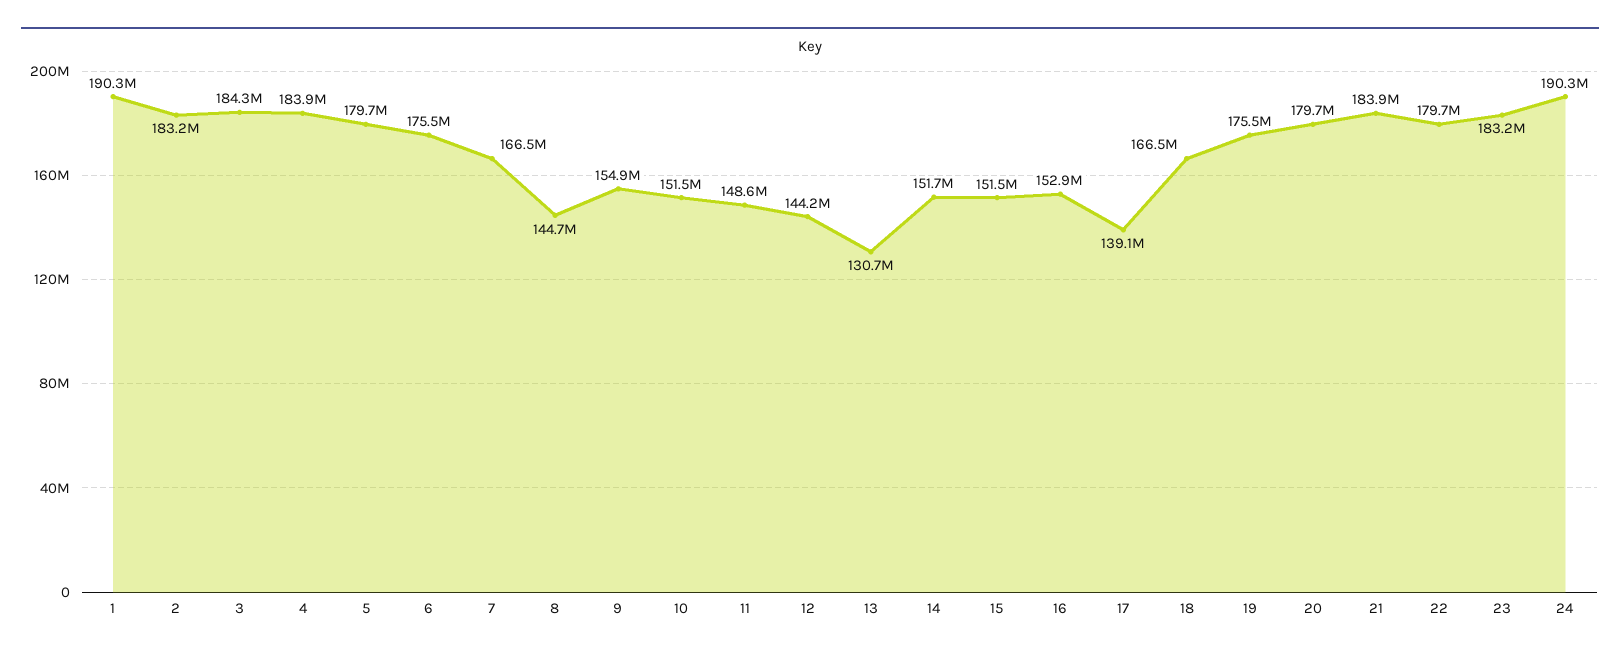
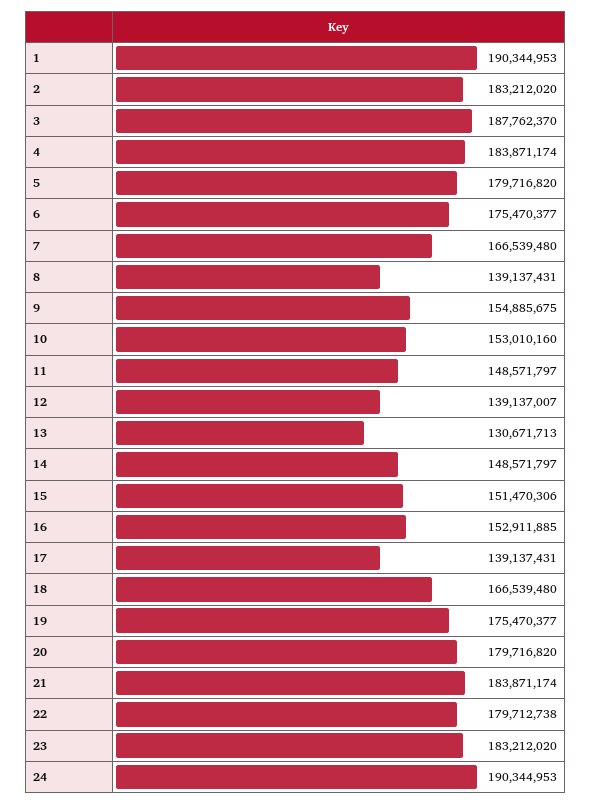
3: 184300000 -> 187762370
8: 144700000 -> 139137431
10: 151500000 -> 153010160
12: 144200000 -> 139137007
14: 151700000 -> 148571797

